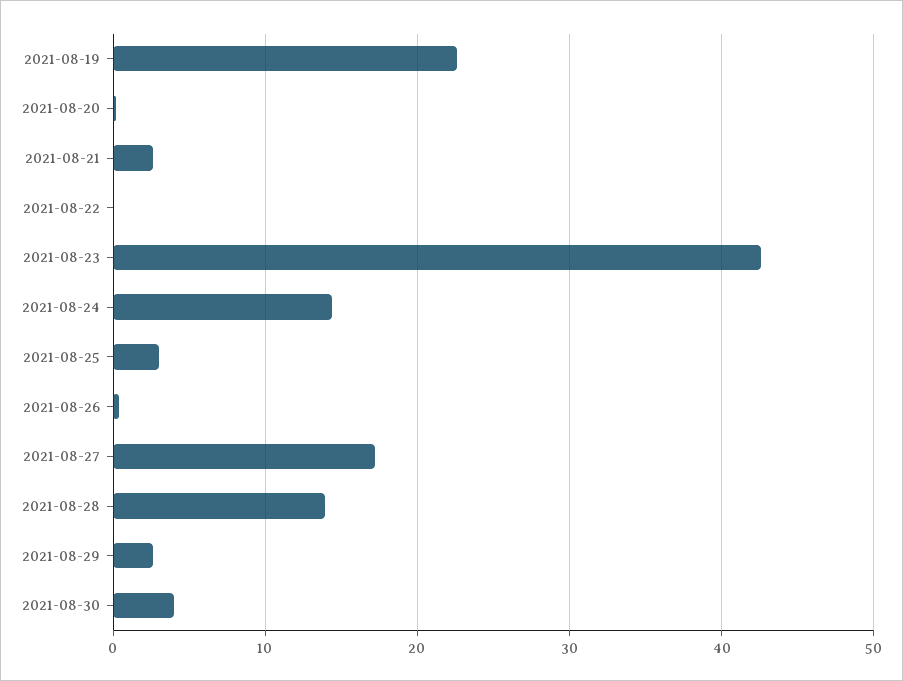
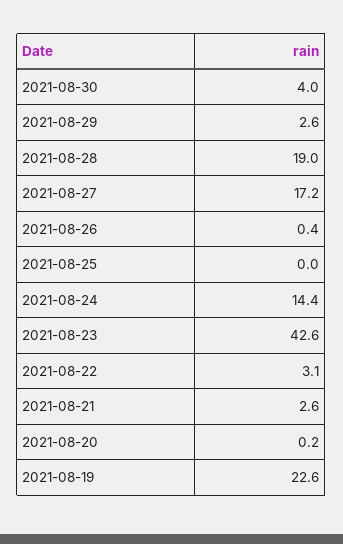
2021-08-22: 0 -> 3.1
2021-08-25: 3 -> 0
2021-08-28: 14 -> 19

